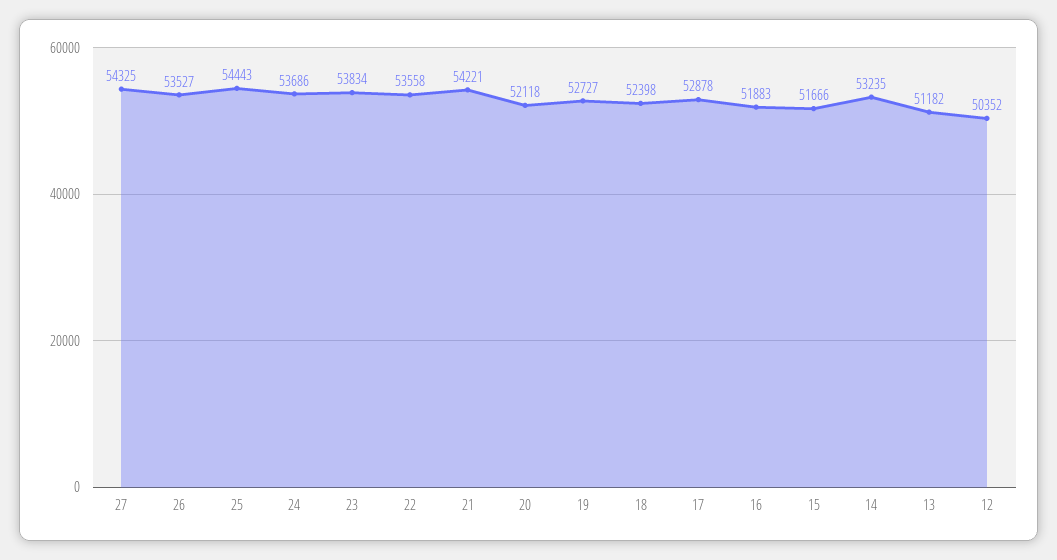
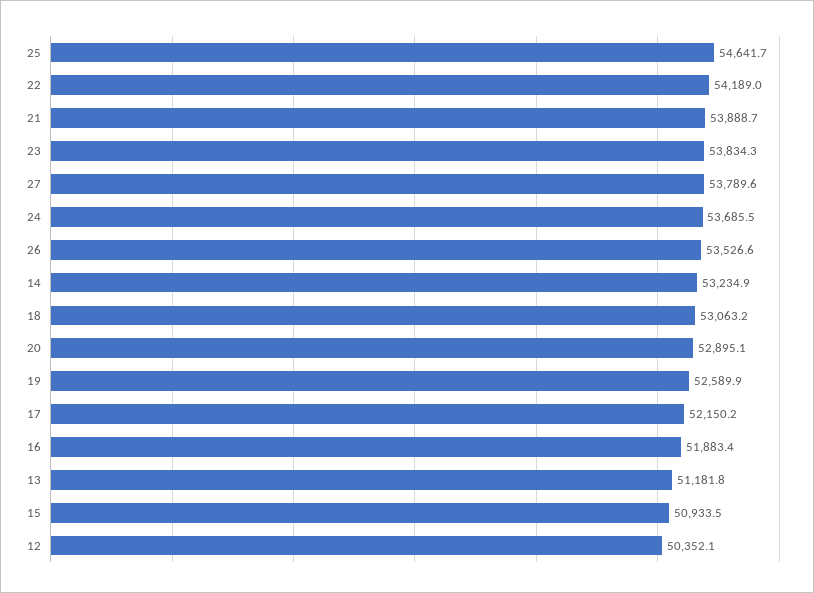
27: 54325 -> 53789.6
25: 54443 -> 54641.7
22: 53558 -> 54189
21: 54221 -> 53888.7
20: 52118 -> 52895.1
19: 52727 -> 52589.9
18: 52398 -> 53063.2
17: 52878 -> 52150.2
15: 51666 -> 50933.5

